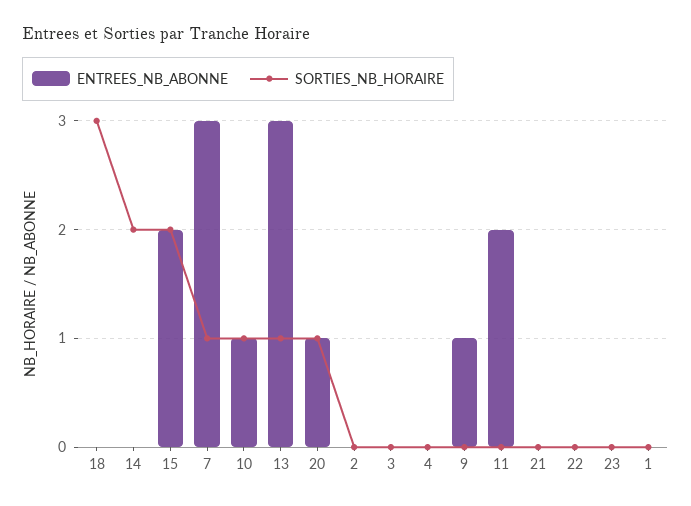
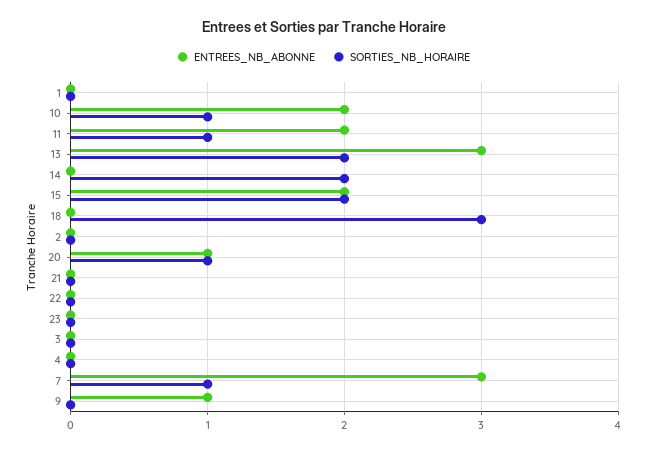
ENTREES_NB_ABONNE, 10: 1 -> 2
SORTIES_NB_HORAIRE, 13: 1 -> 2
SORTIES_NB_HORAIRE, 11: 0 -> 1

